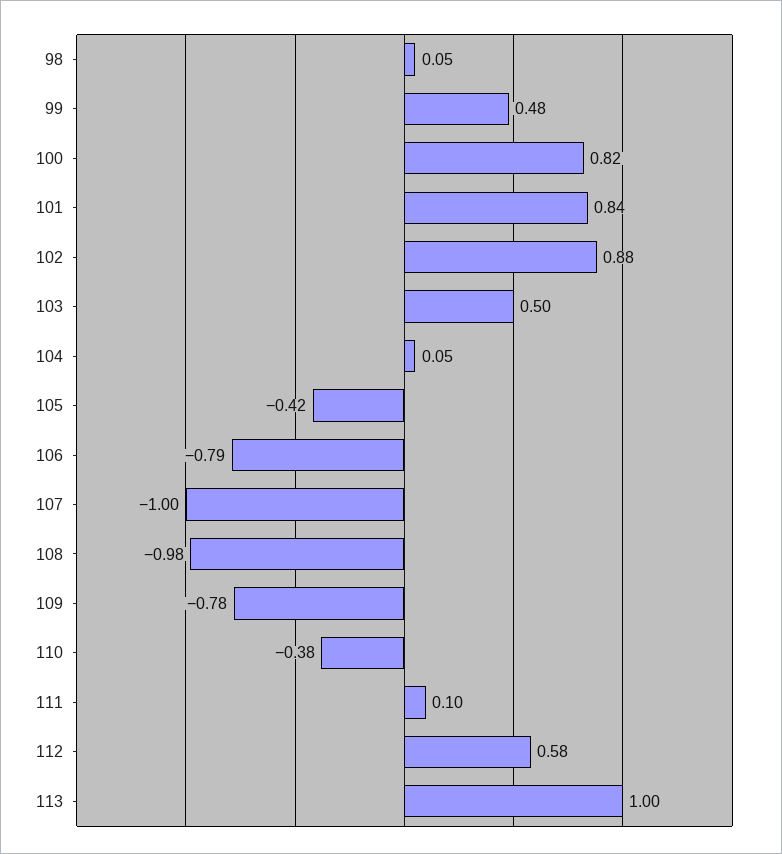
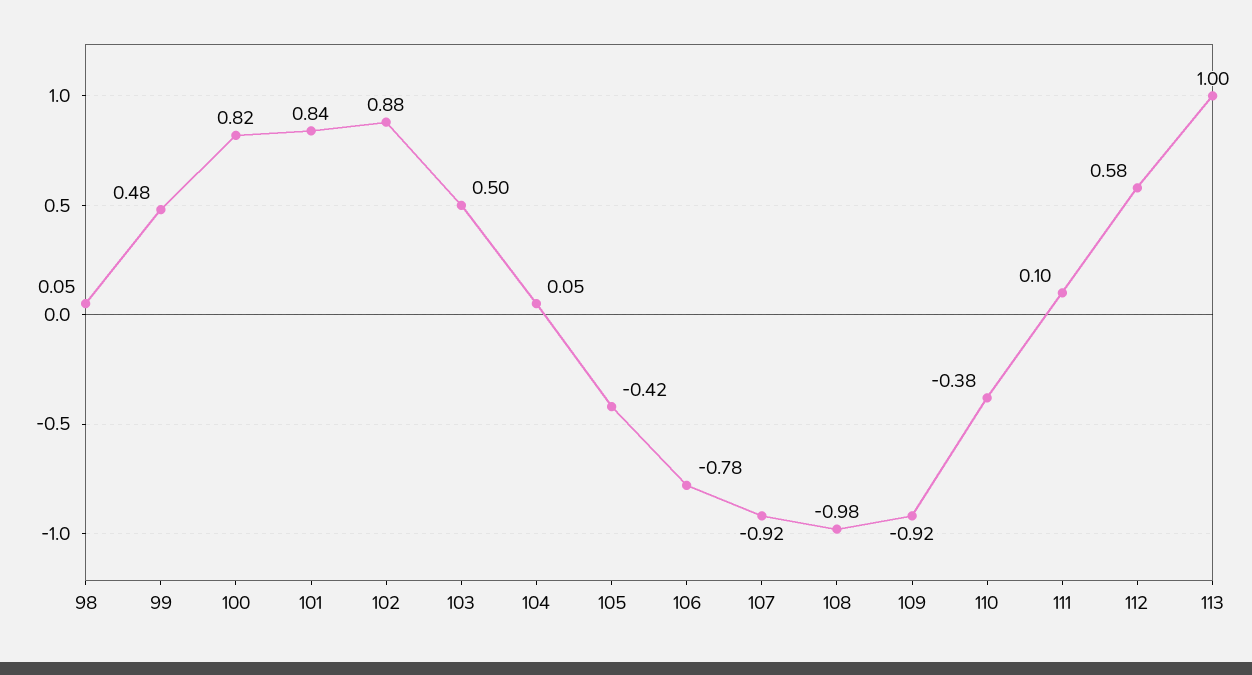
106: -0.79 -> -0.78
107: -1 -> -0.92
109: -0.78 -> -0.92

